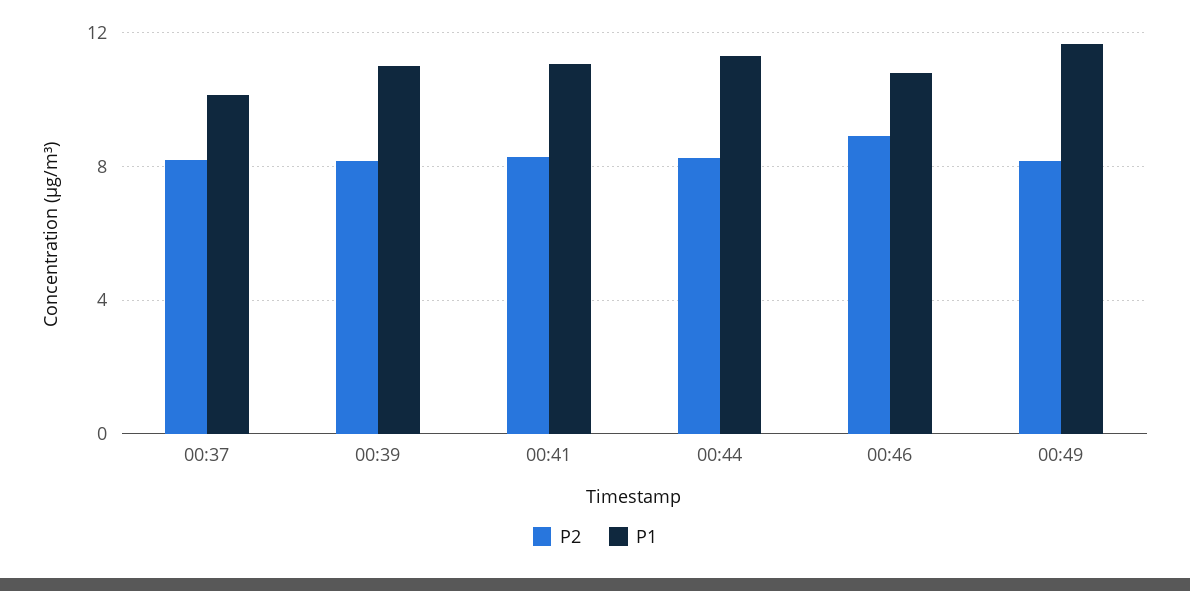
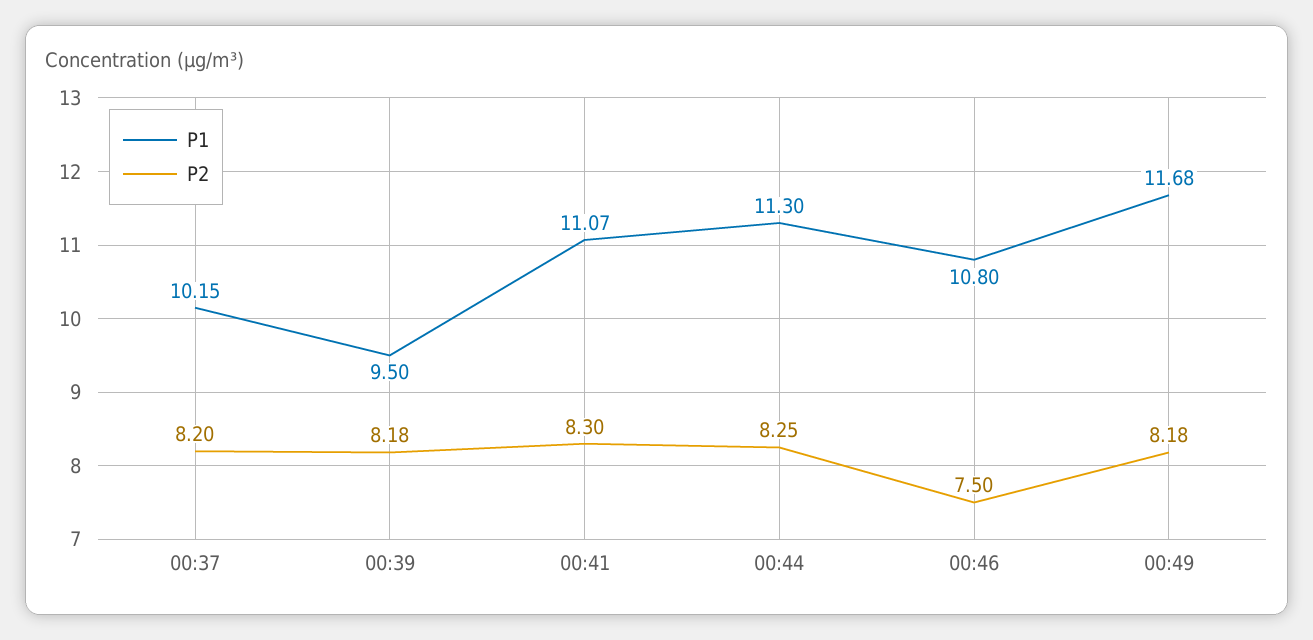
P1, 00:39: 11 -> 9.5
P2, 00:46: 9 -> 7.5

